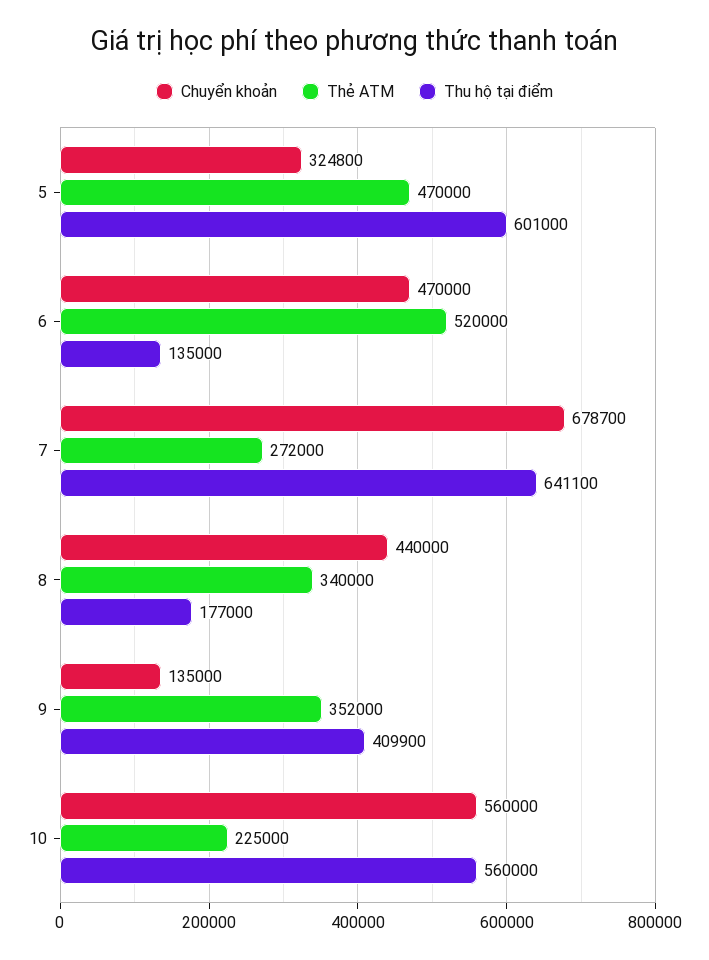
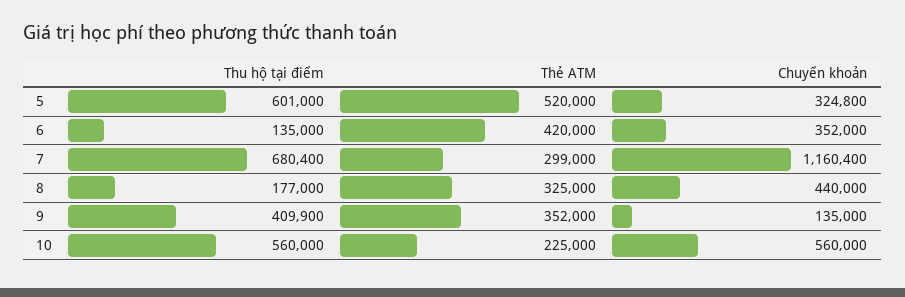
Thẻ ATM, 5: 470000 -> 520000
Chuyển khoản, 6: 470000 -> 352000
Thẻ ATM, 6: 520000 -> 420000
Chuyển khoản, 7: 678700 -> 1160400
Thẻ ATM, 7: 272000 -> 299000
Thu hộ tại điểm, 7: 641100 -> 680400
Thẻ ATM, 8: 340000 -> 325000

